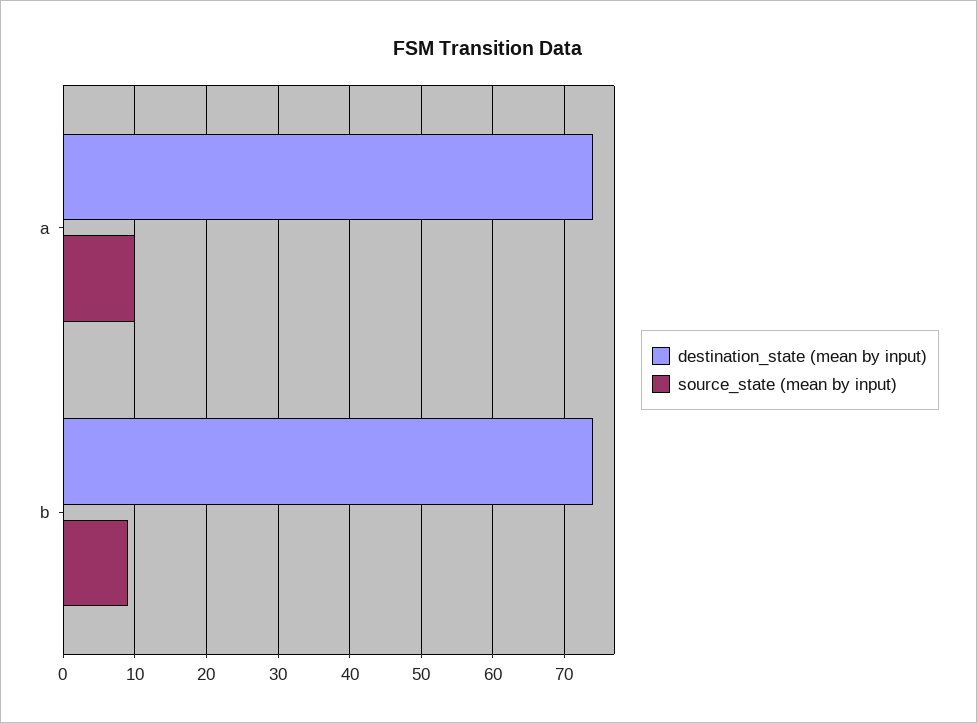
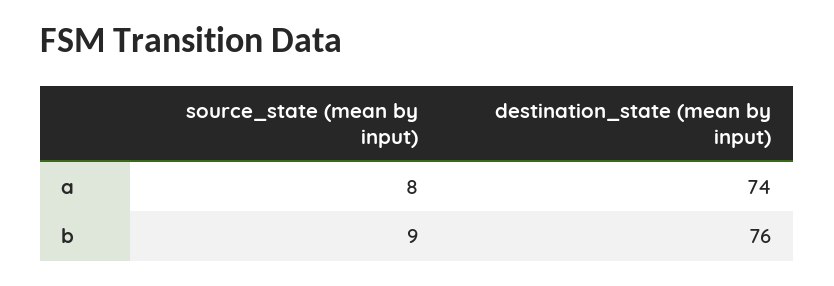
source_state (mean by input), a: 10 -> 8
destination_state (mean by input), b: 74 -> 76

